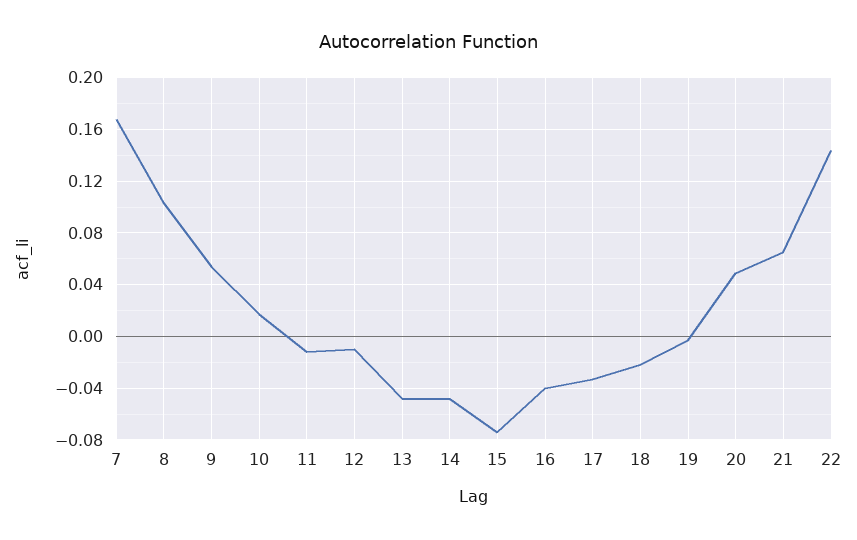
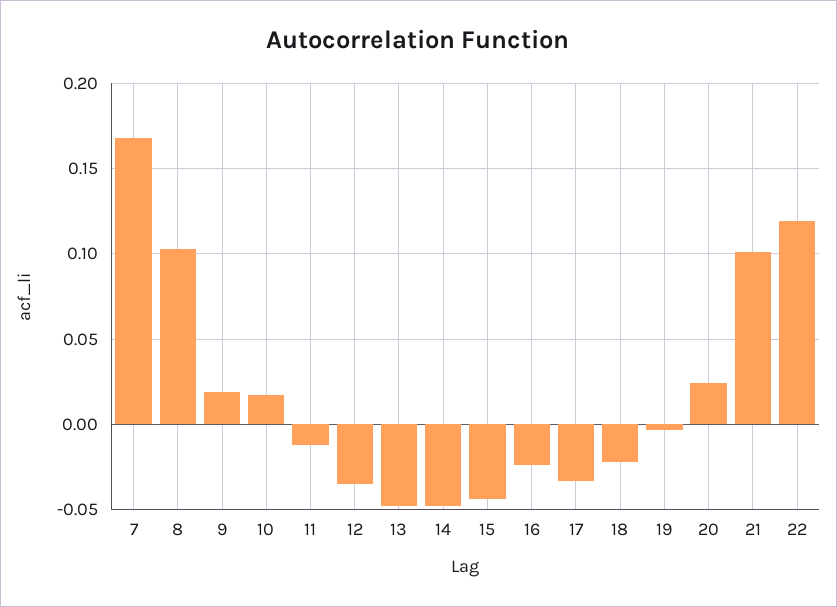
9: 0.055 -> 0.02
12: -0.01 -> -0.035
15: -0.075 -> -0.045
16: -0.04 -> -0.025
20: 0.05 -> 0.025
21: 0.065 -> 0.1
22: 0.145 -> 0.12

